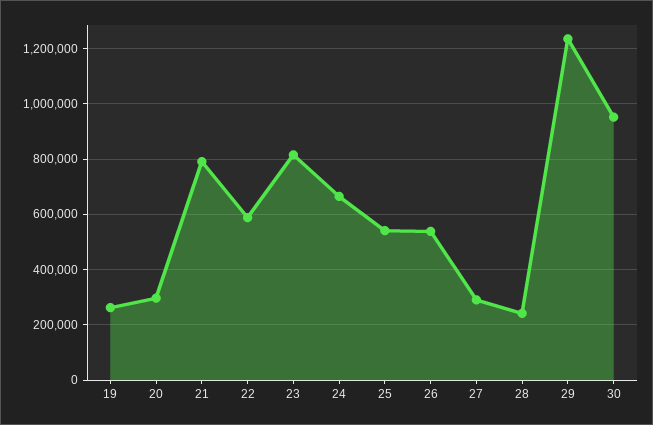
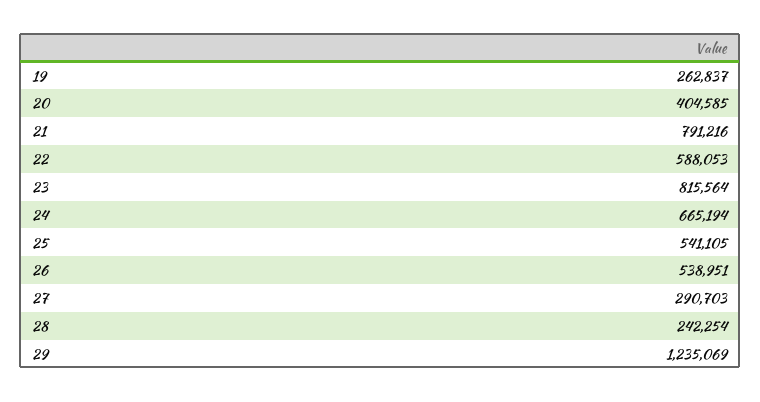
20: 300000 -> 404585
30: 950000 -> none

